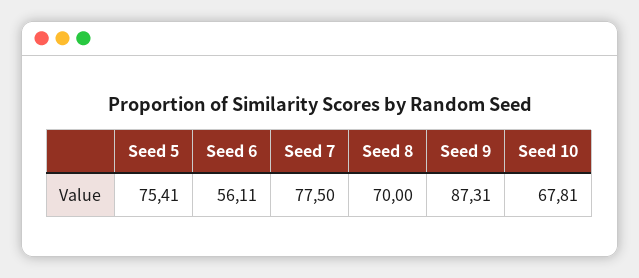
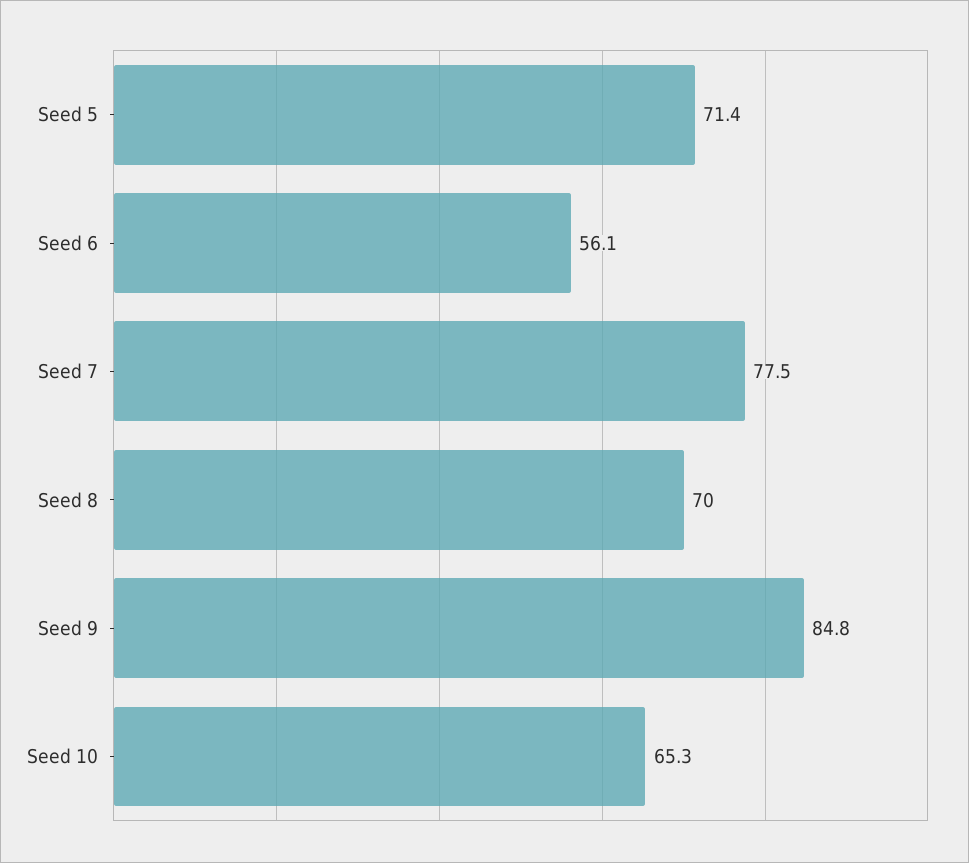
Seed 5: 75.41 -> 71.4
Seed 9: 87.31 -> 84.8
Seed 10: 67.81 -> 65.3

